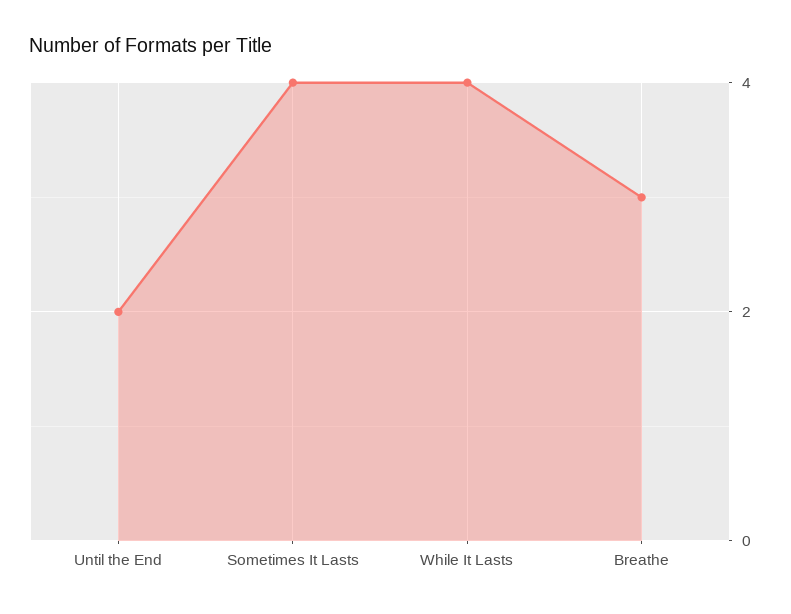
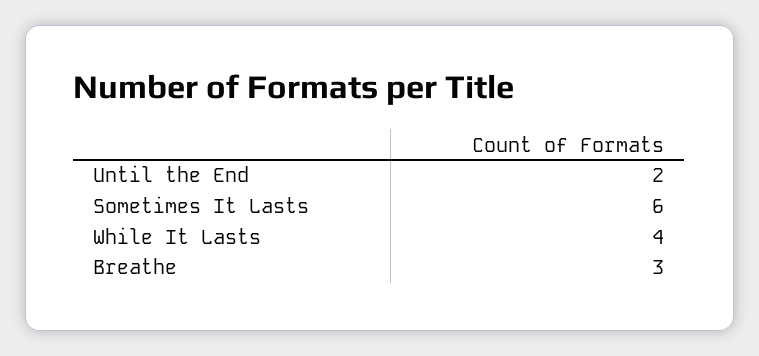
Sometimes It Lasts: 4 -> 6

